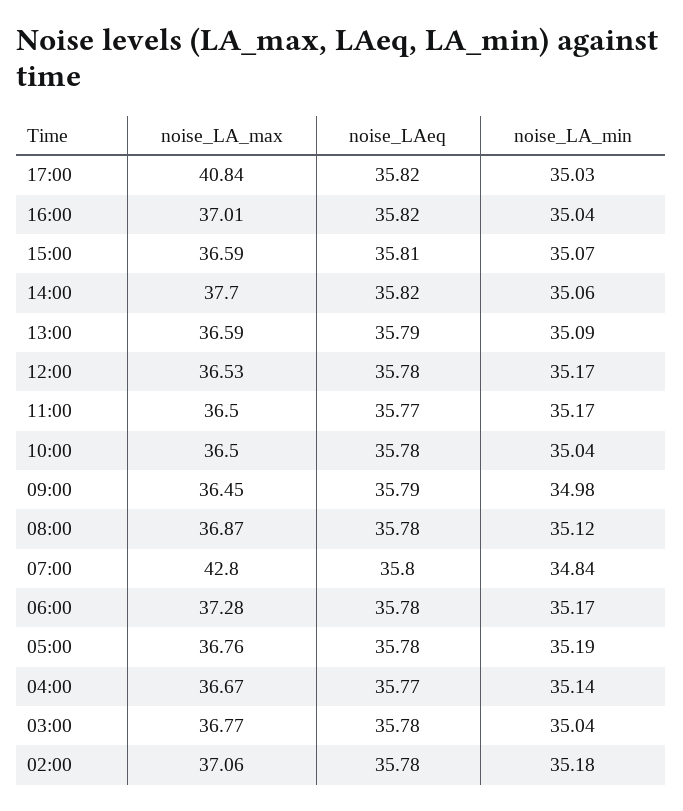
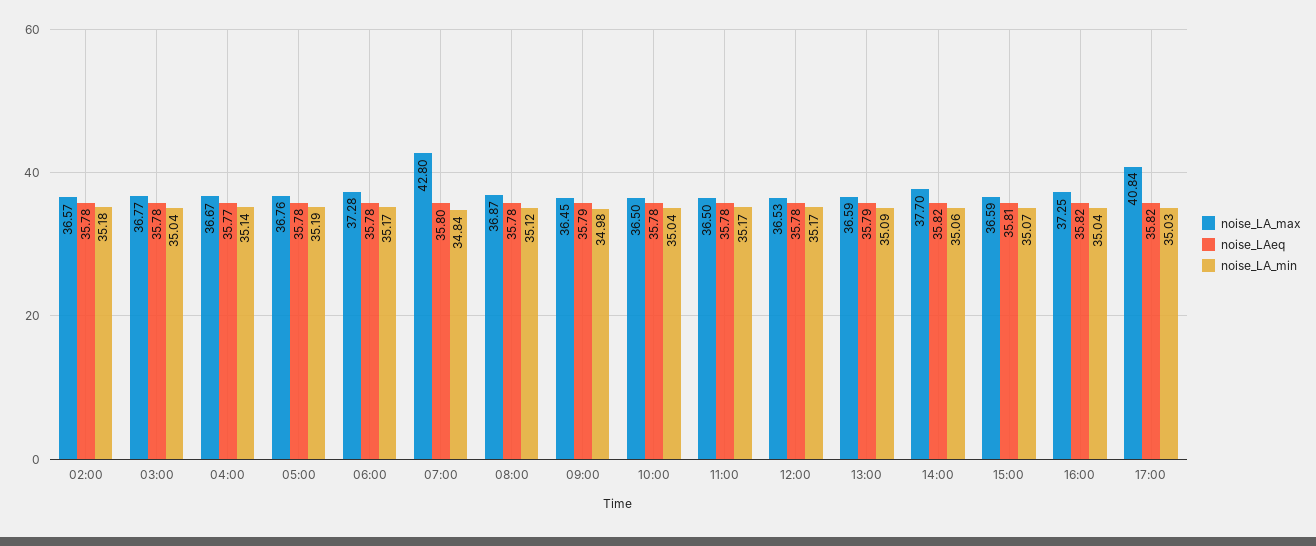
noise_LA_max, 16:00: 37.01 -> 37.25
noise_LAeq, 11:00: 35.77 -> 35.78
noise_LA_max, 02:00: 37.06 -> 36.57

